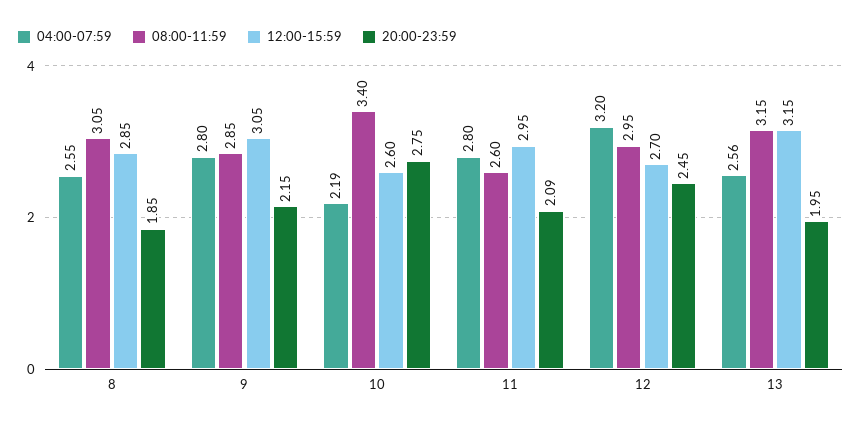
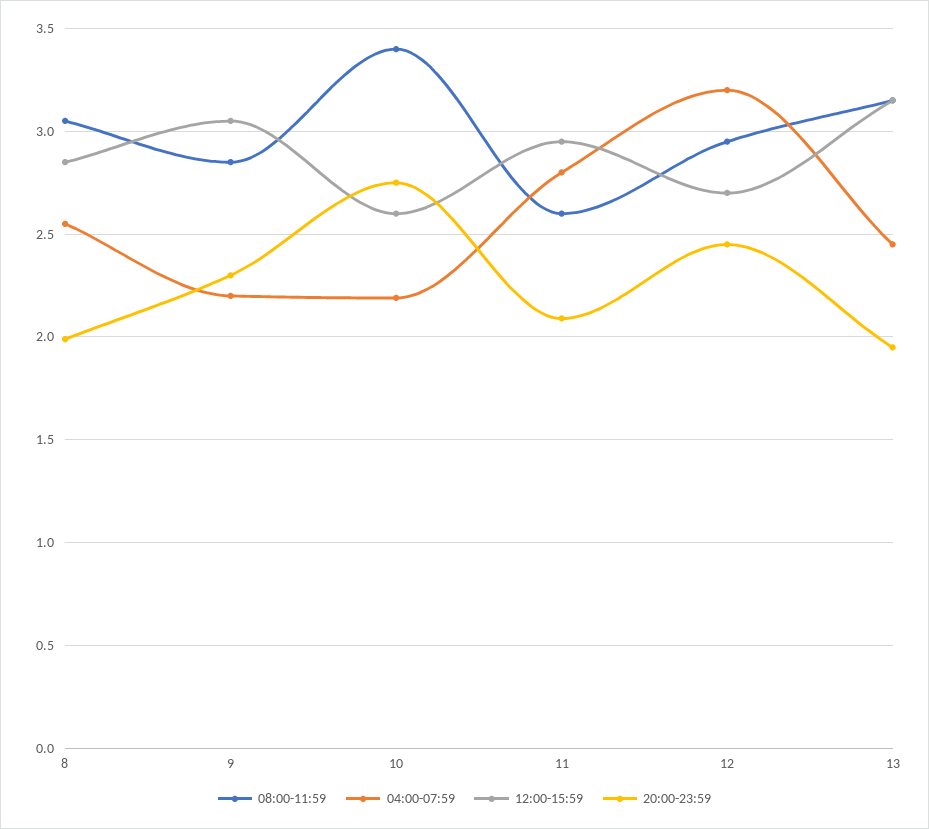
20:00-23:59, 8: 1.85 -> 2
04:00-07:59, 9: 2.8 -> 2.2
20:00-23:59, 9: 2.15 -> 2.3
04:00-07:59, 13: 2.56 -> 2.45

